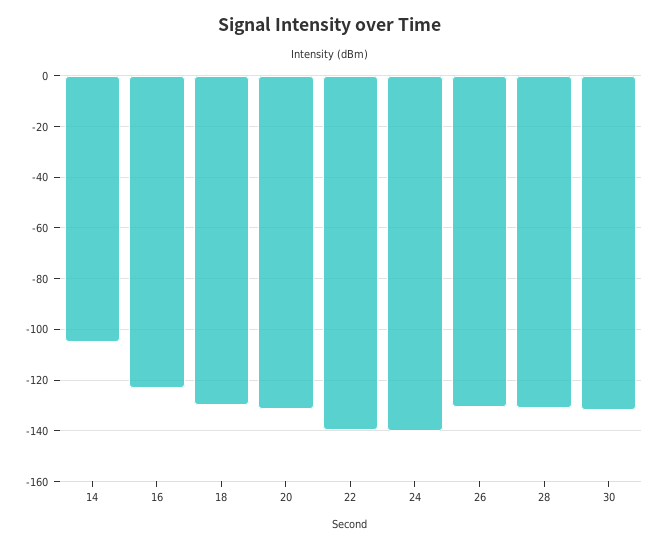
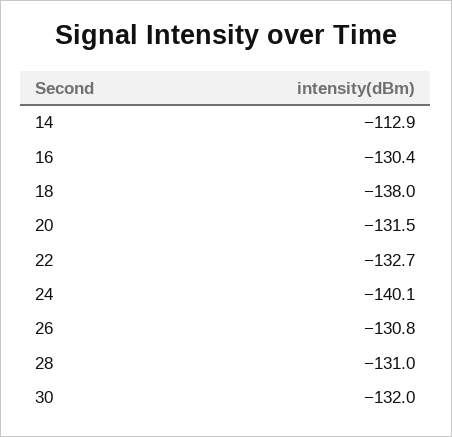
14: -105 -> -112.9
16: -122.5 -> -130.4
18: -130 -> -138
22: -140 -> -132.7

